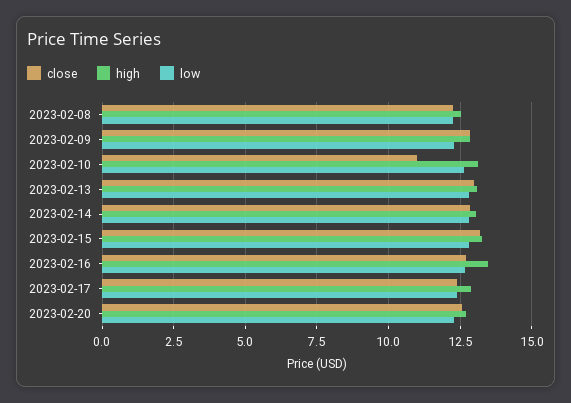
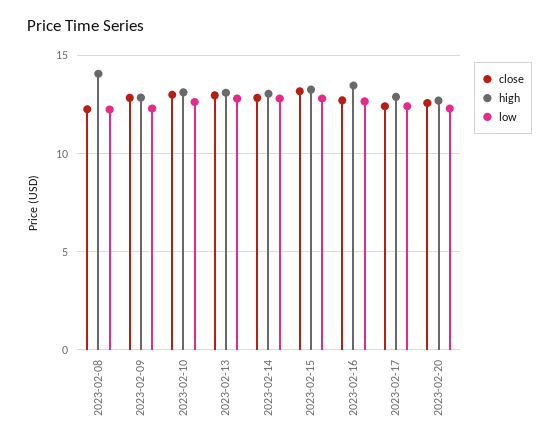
high, 2023-02-08: 12.5 -> 14
close, 2023-02-10: 11 -> 13

